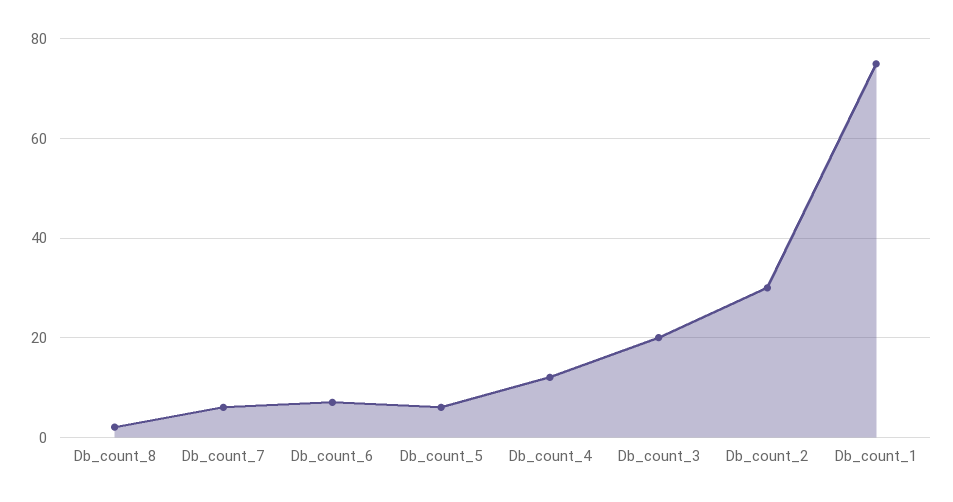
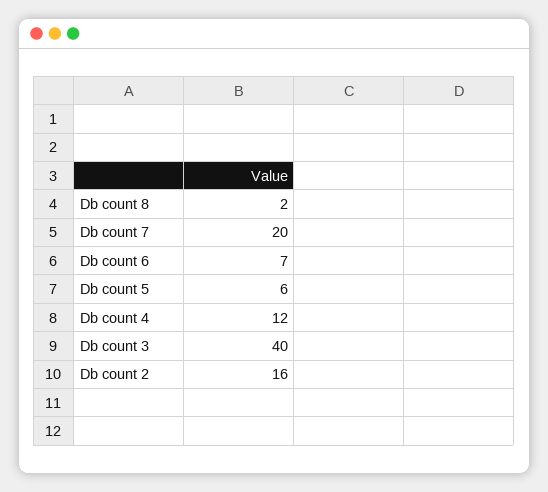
Db_count_7: 5 -> 20
Db_count_3: 20 -> 40
Db_count_2: 30 -> 16
Db_count_1: 75 -> none

